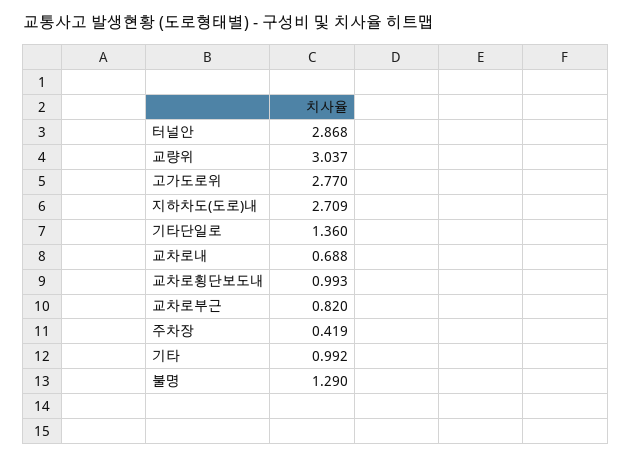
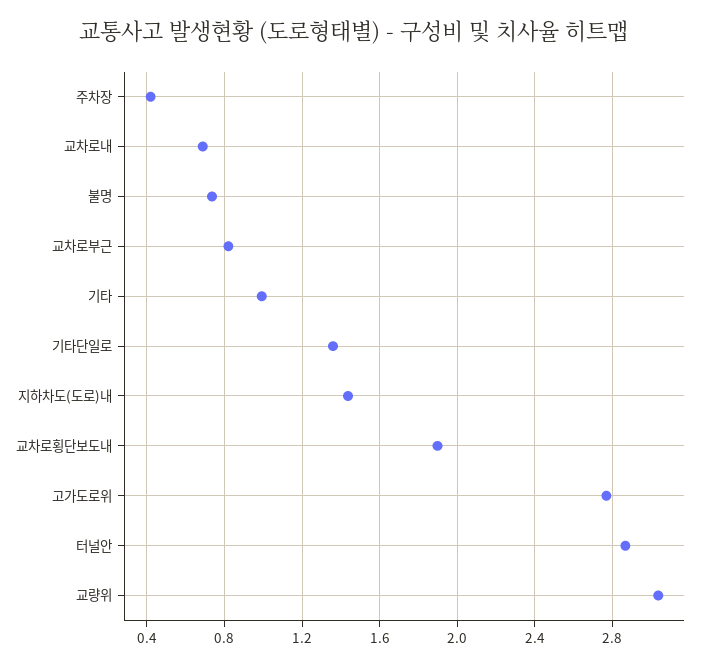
지하차도(도로)내: 2.709 -> 1.45
교차로횡단보도내: 0.993 -> 1.9
불명: 1.29 -> 0.75

